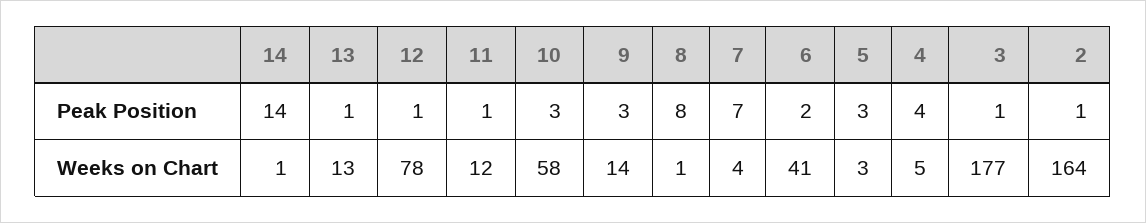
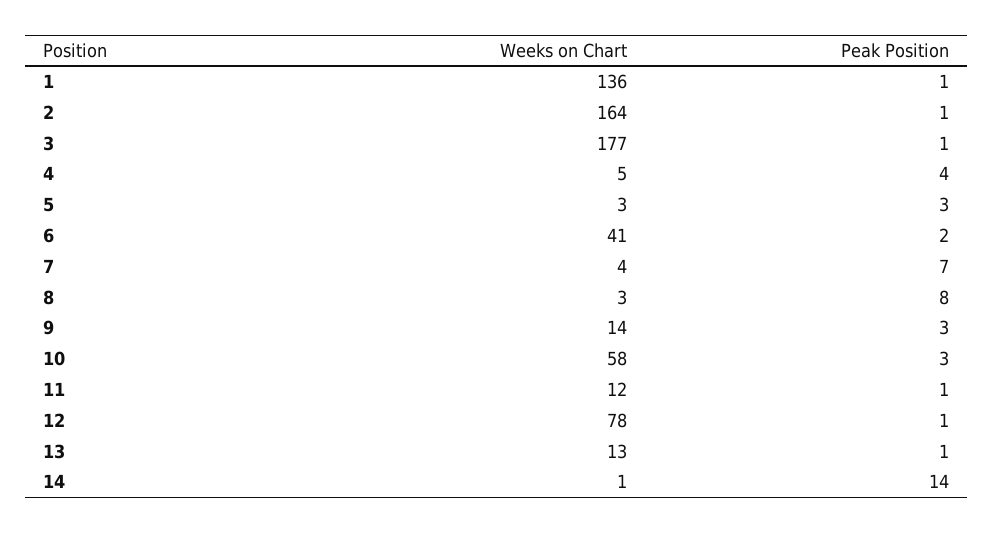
8, Weeks on Chart: 1 -> 3
1, Weeks on Chart: none -> 136
1, Peak Position: none -> 1

